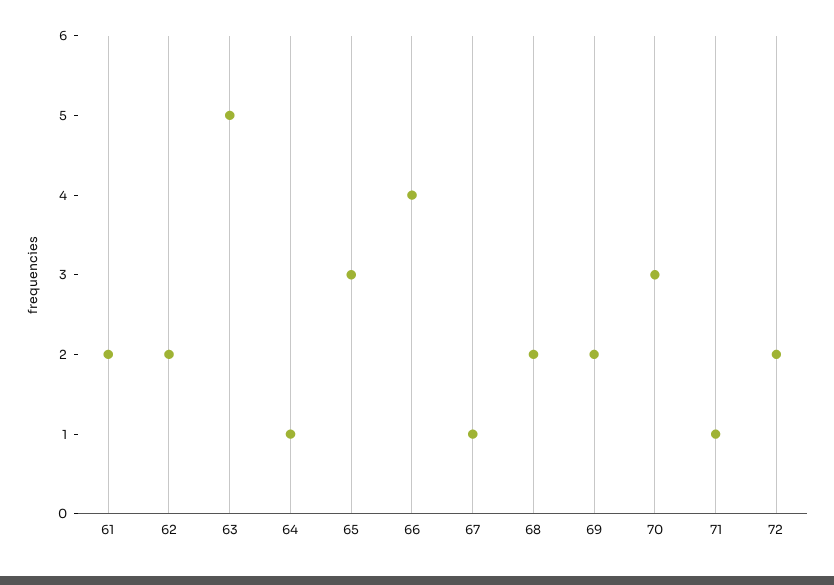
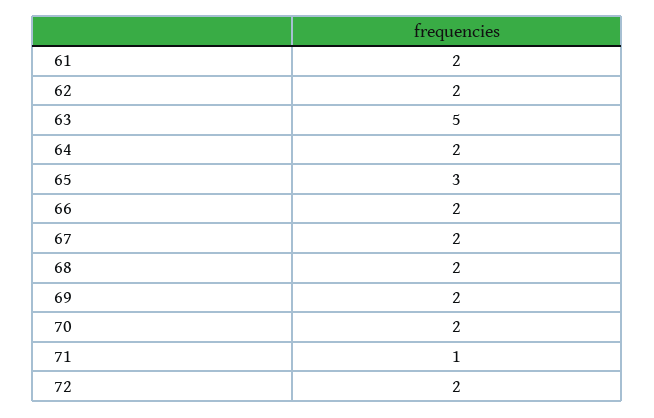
64: 1 -> 2
66: 4 -> 2
67: 1 -> 2
70: 3 -> 2

